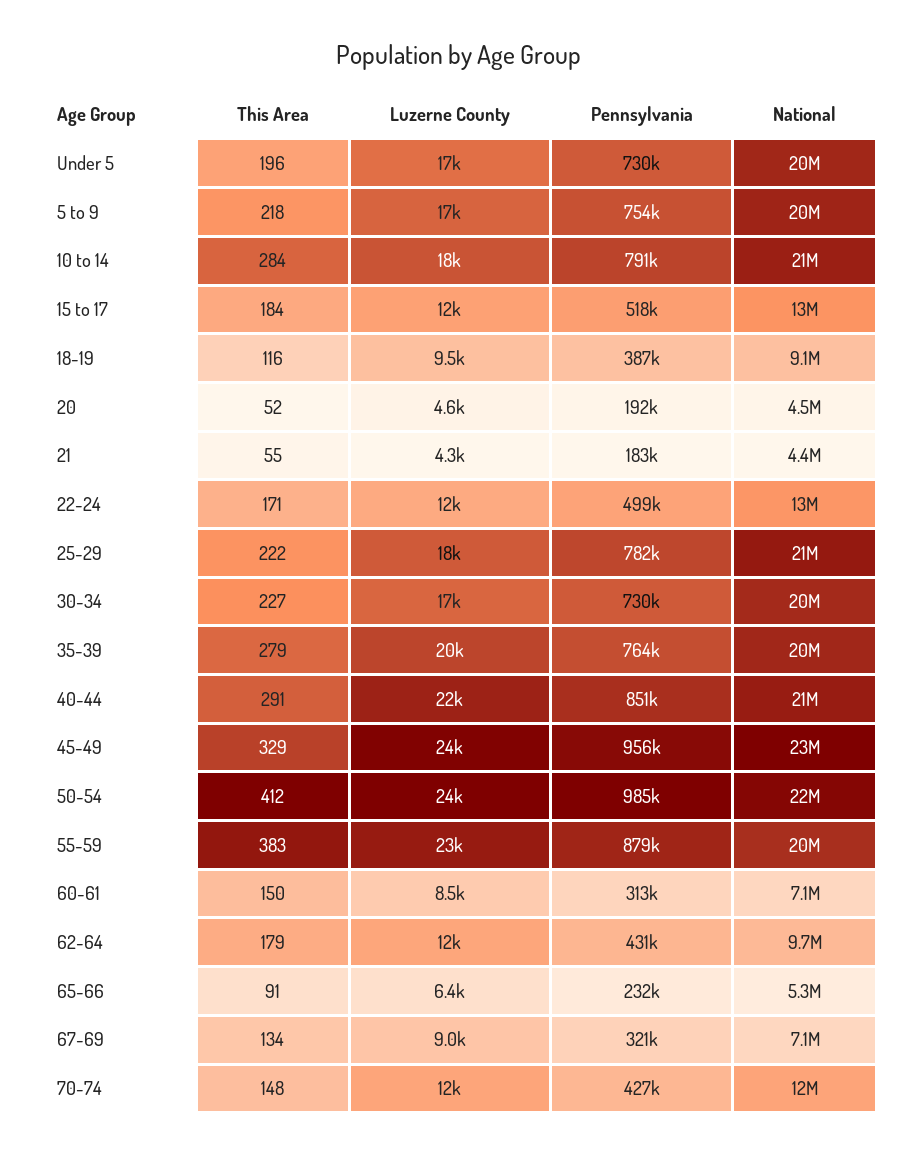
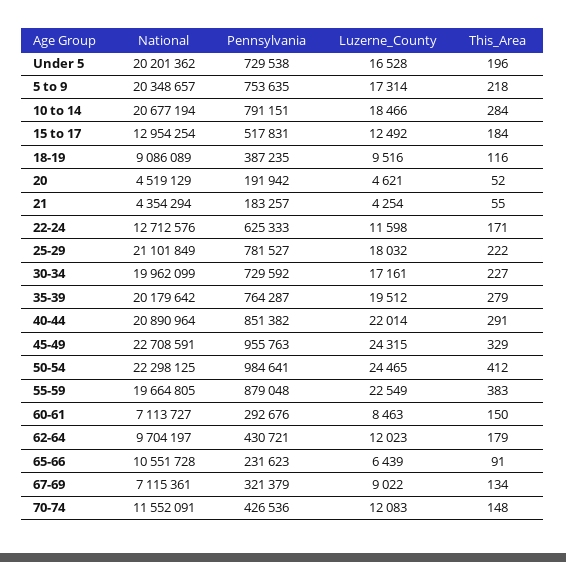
Pennsylvania, 22-24: 499000 -> 625333
Pennsylvania, 60-61: 313000 -> 292676
National, 65-66: 5300000 -> 10551728

